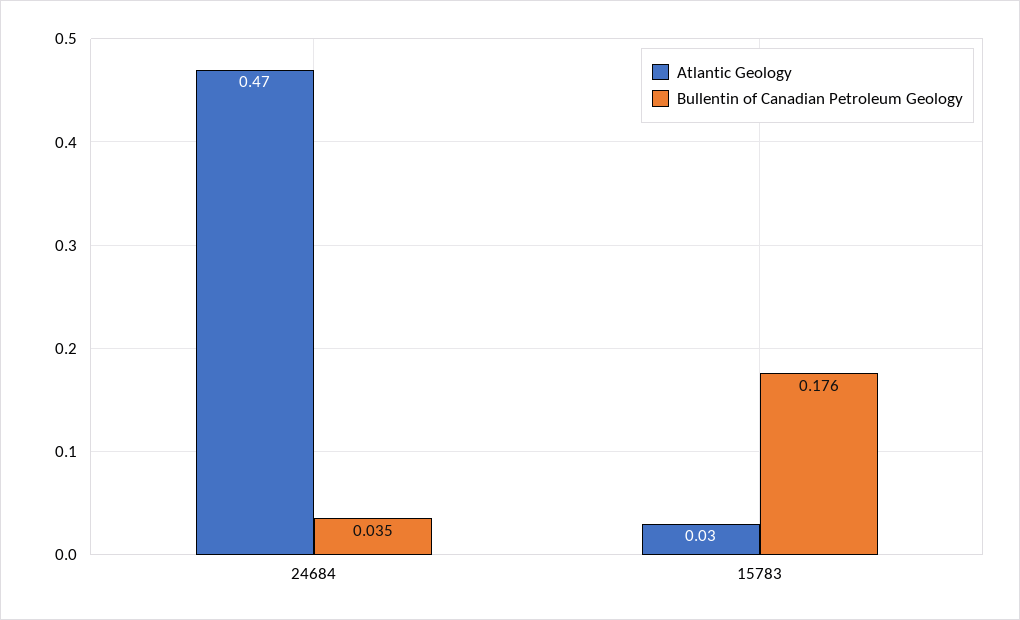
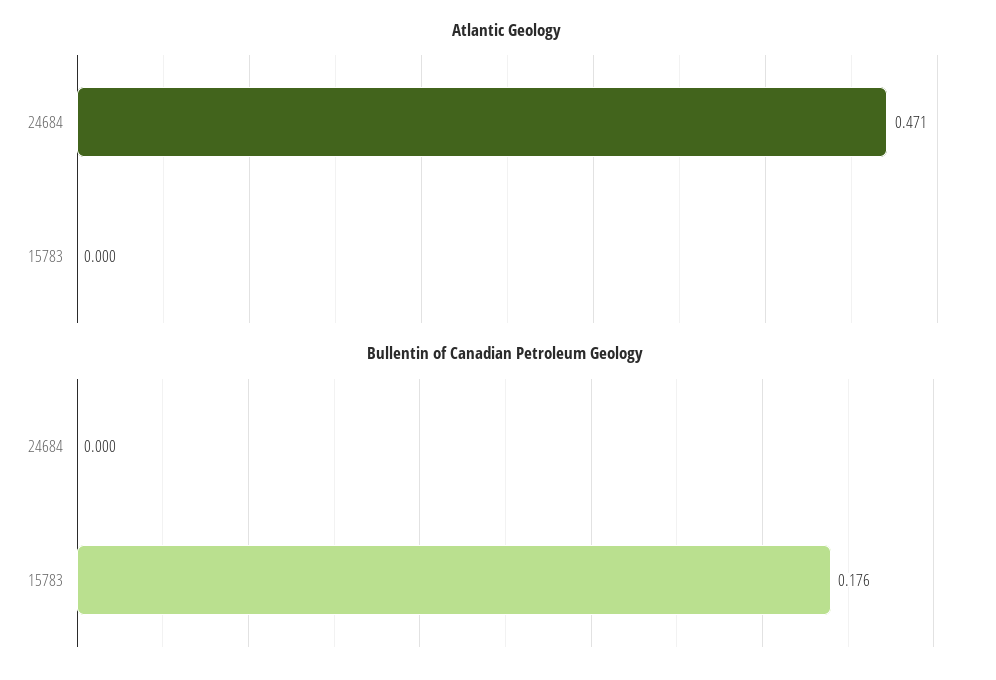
Bullentin of Canadian Petroleum Geology, 24684: 0.035 -> 0
Atlantic Geology, 15783: 0.03 -> 0

